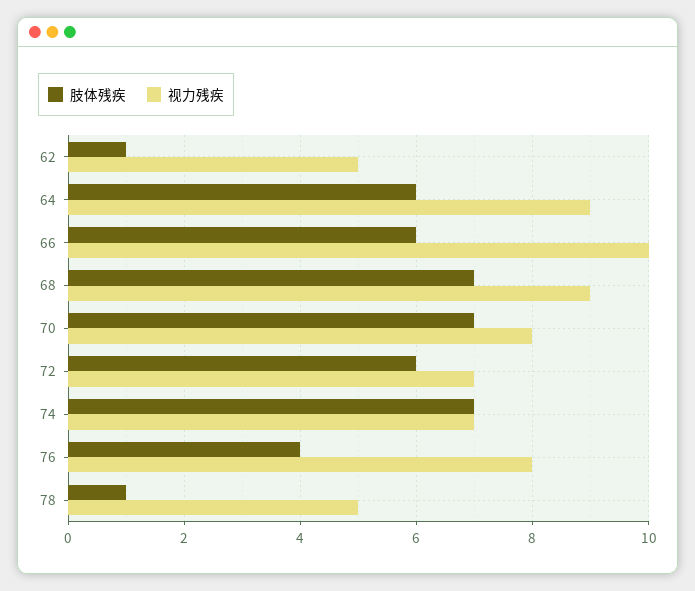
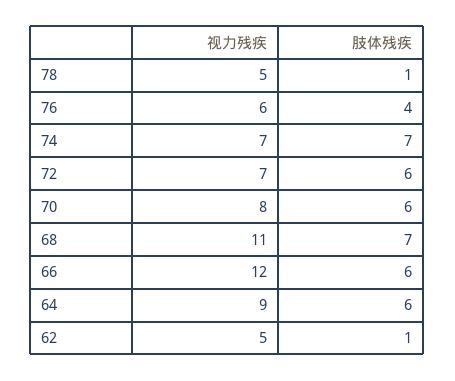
视力残疾, 66: 10 -> 12
视力残疾, 68: 9 -> 11
肢体残疾, 70: 7 -> 6
视力残疾, 76: 8 -> 6

